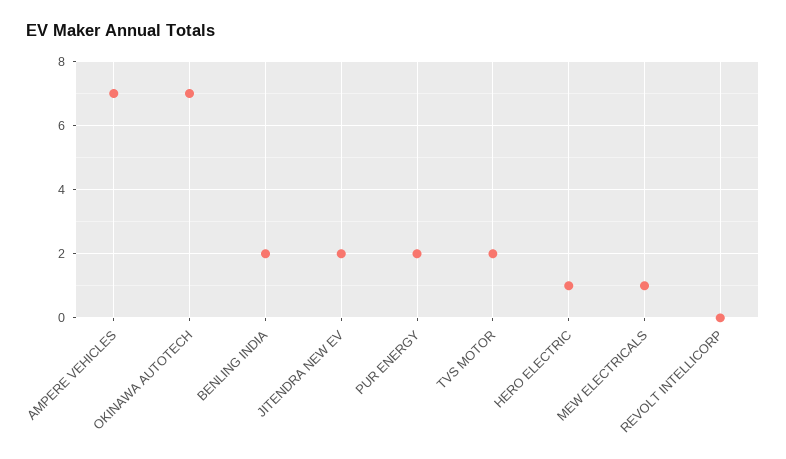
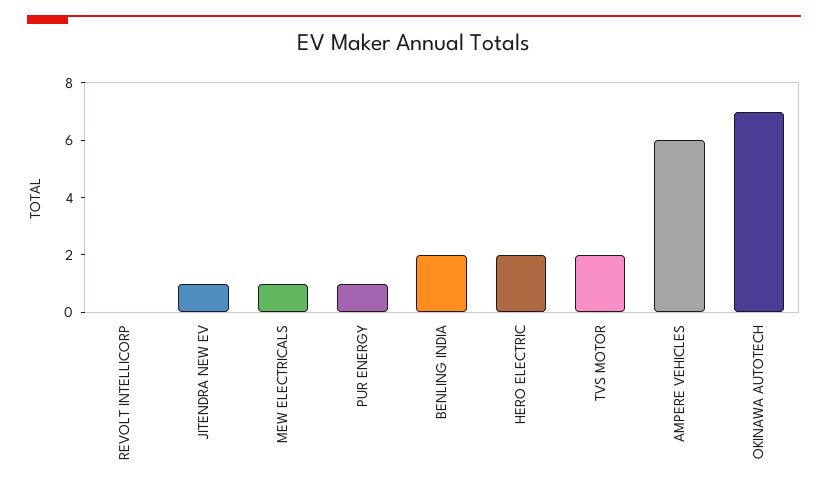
AMPERE VEHICLES: 7 -> 6
JITENDRA NEW EV: 2 -> 1
PUR ENERGY: 2 -> 1
HERO ELECTRIC: 1 -> 2

